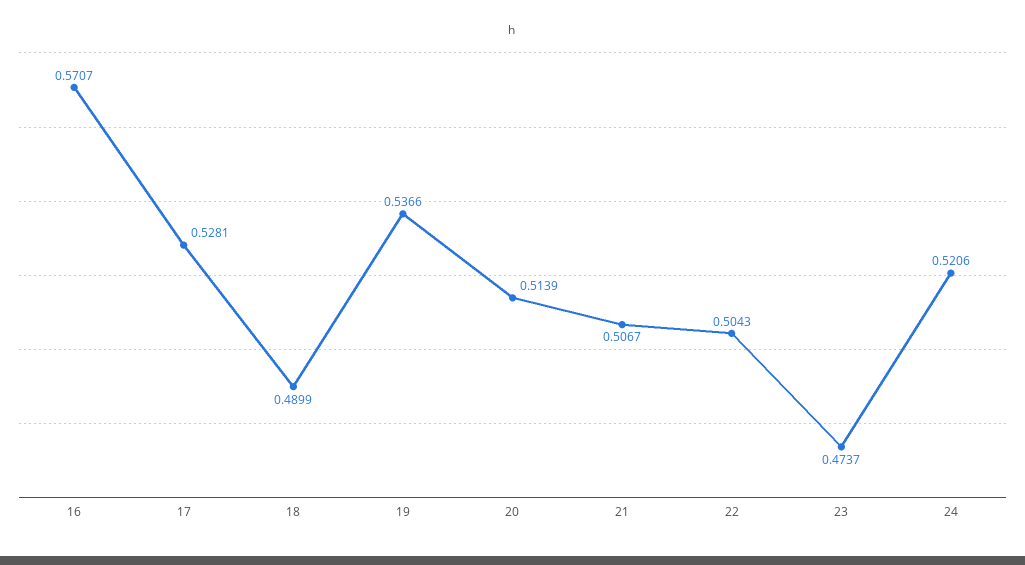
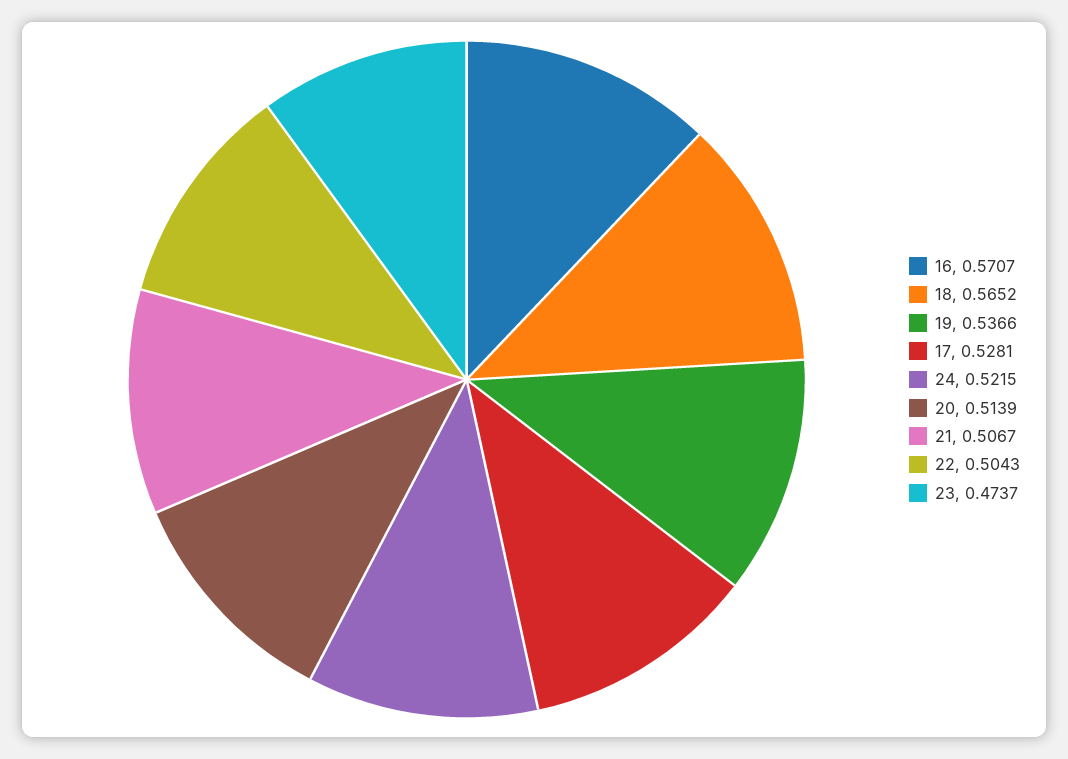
18: 0.4899 -> 0.5652
24: 0.5206 -> 0.5215

